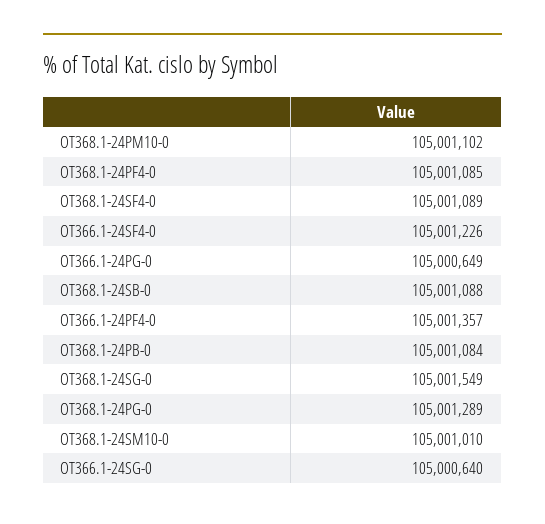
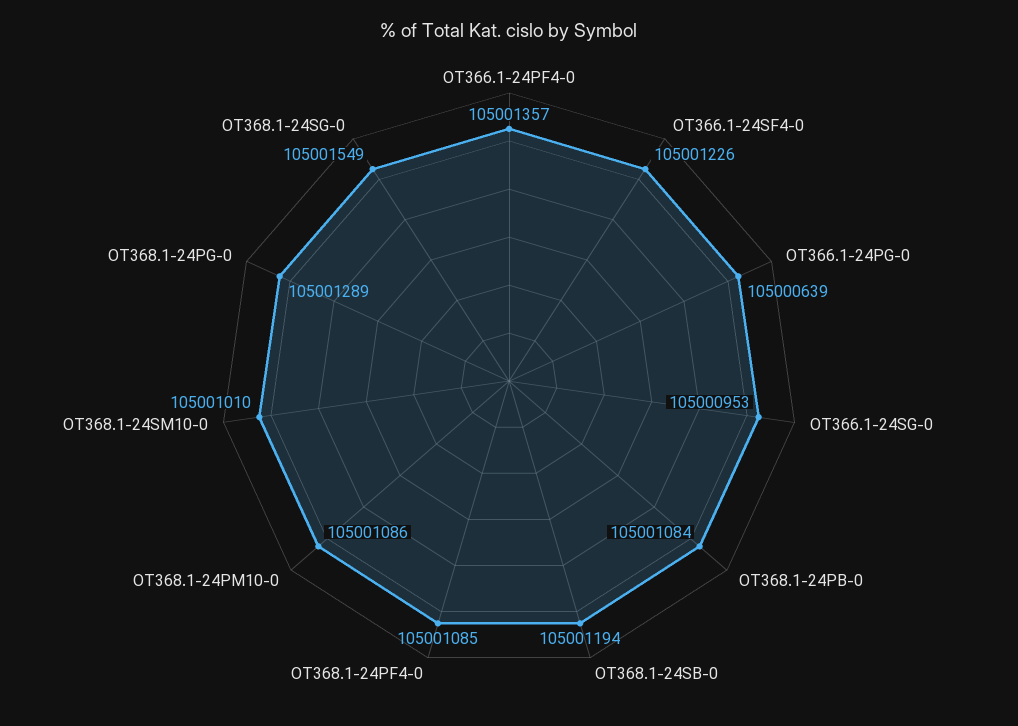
OT368.1-24PM10-0: 105001102 -> 105001086
OT368.1-24SF4-0: 105001089 -> none
OT366.1-24PG-0: 105000649 -> 105000639
OT368.1-24SB-0: 105001088 -> 105001194
OT366.1-24SG-0: 105000640 -> 105000953

